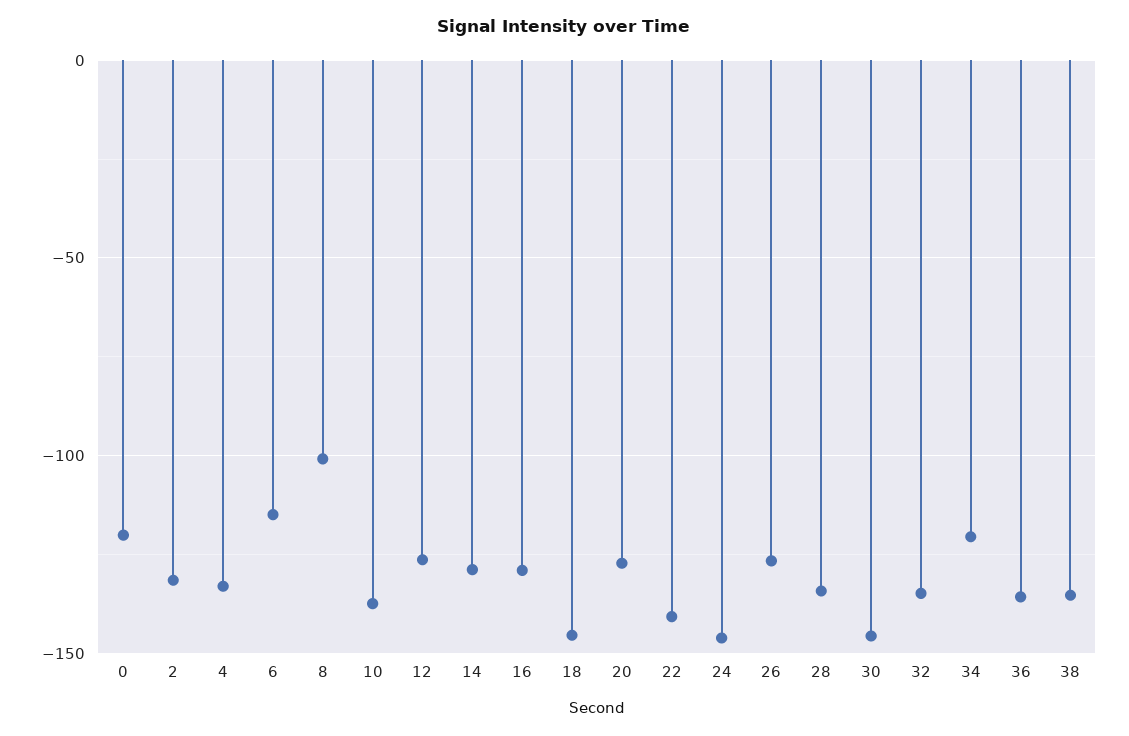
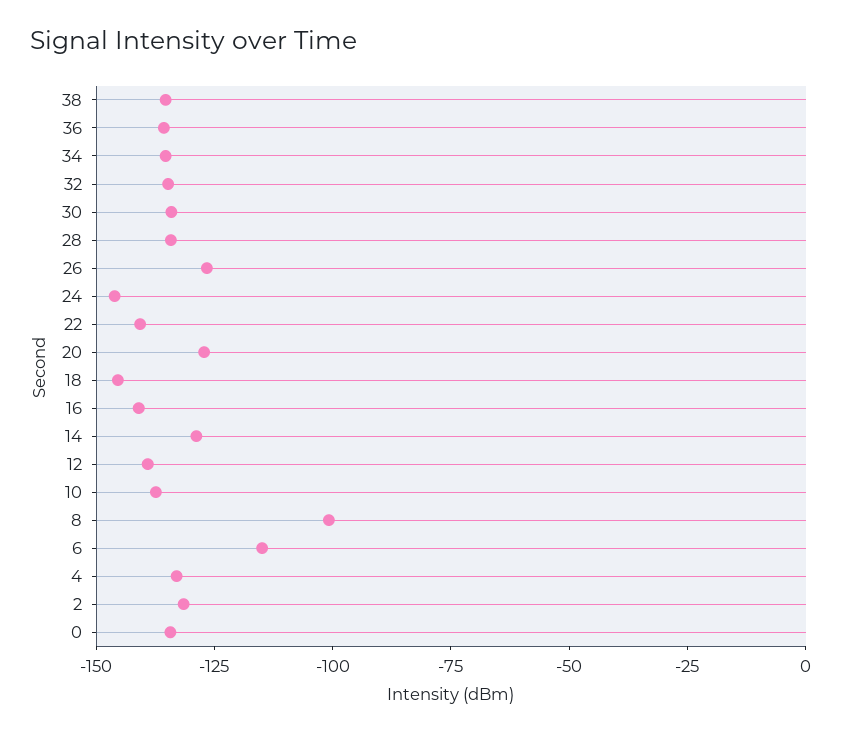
0: -120 -> -135
12: -125 -> -140
16: -130 -> -140
30: -145 -> -135
34: -120 -> -135

